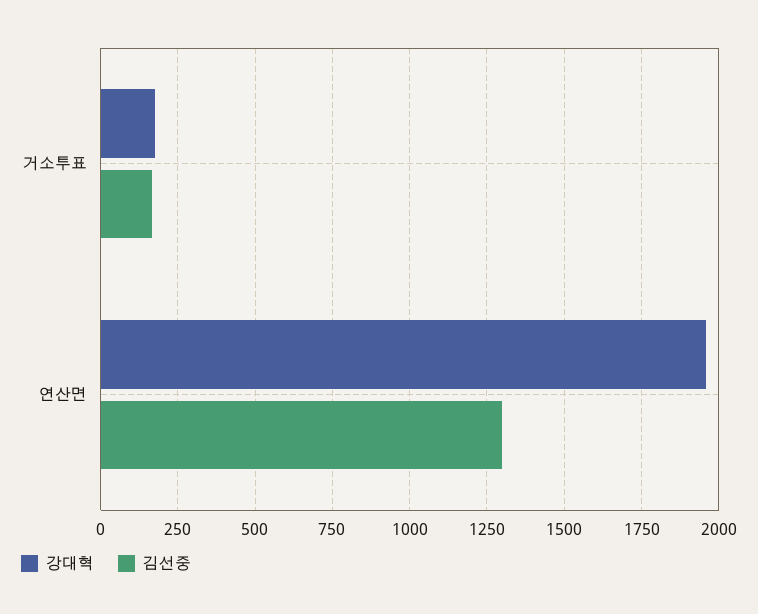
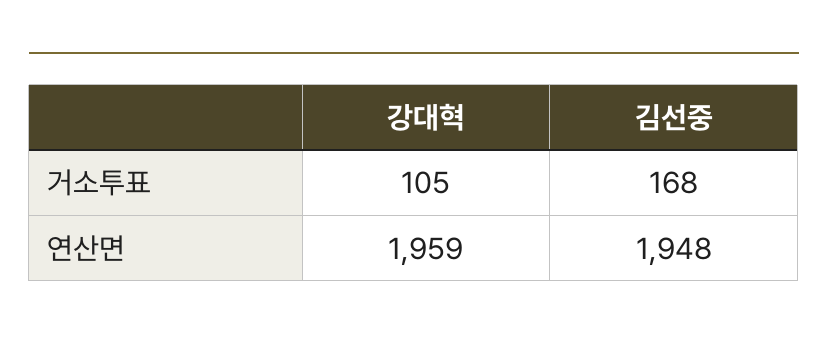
강대혁, 거소투표: 175 -> 105
김선중, 연산면: 1300 -> 1948

